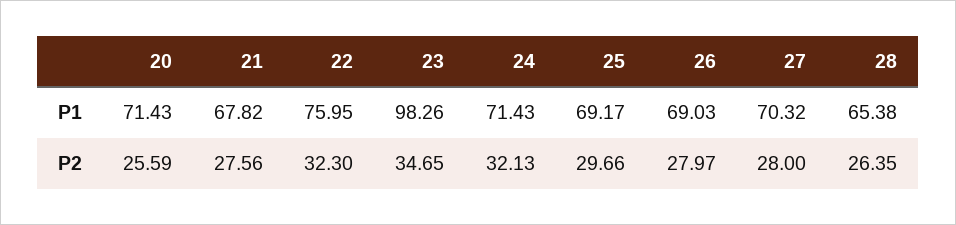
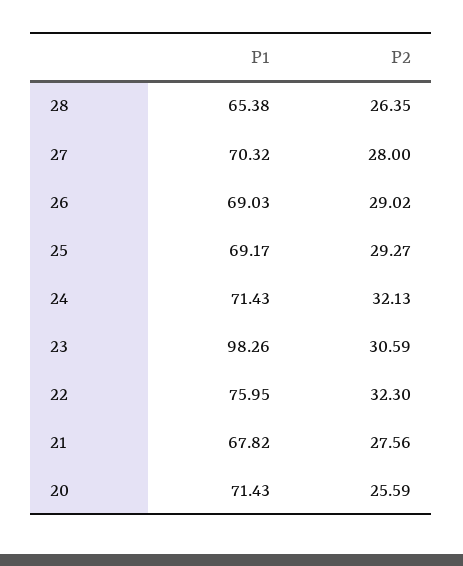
23, P2: 34.65 -> 30.59
25, P2: 29.66 -> 29.27
26, P2: 27.97 -> 29.02

